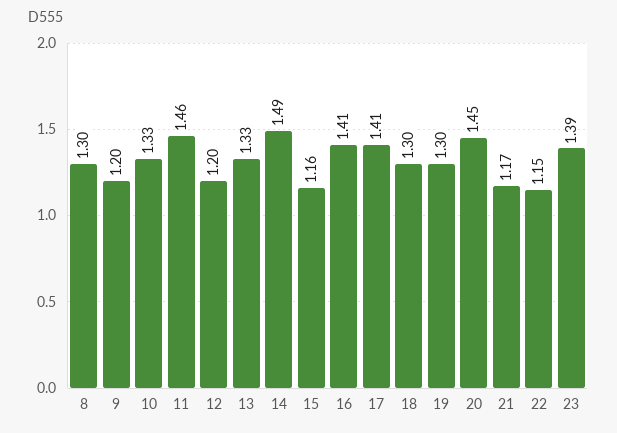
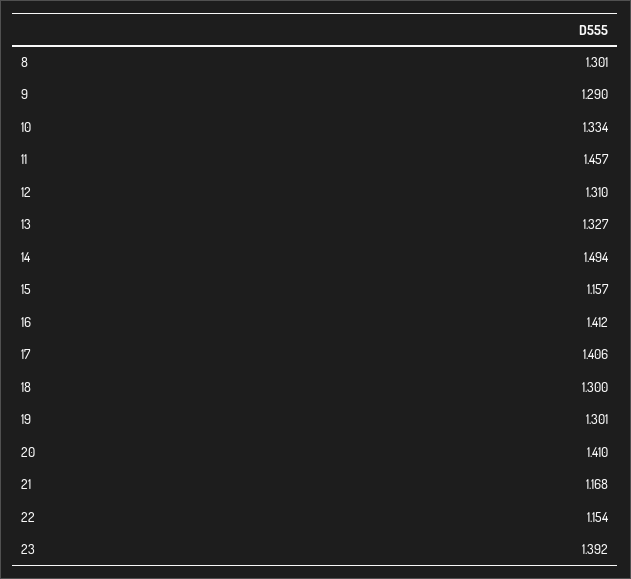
9: 1.2 -> 1.29
12: 1.2 -> 1.31
20: 1.45 -> 1.41

